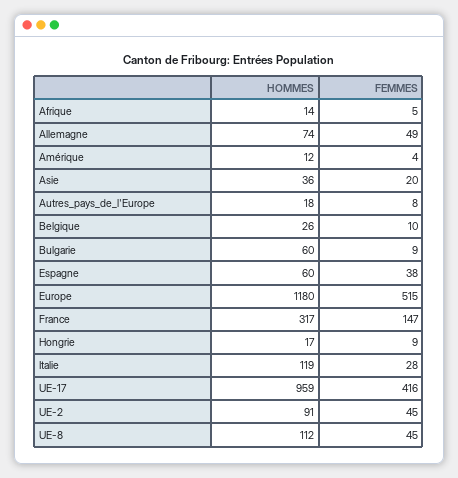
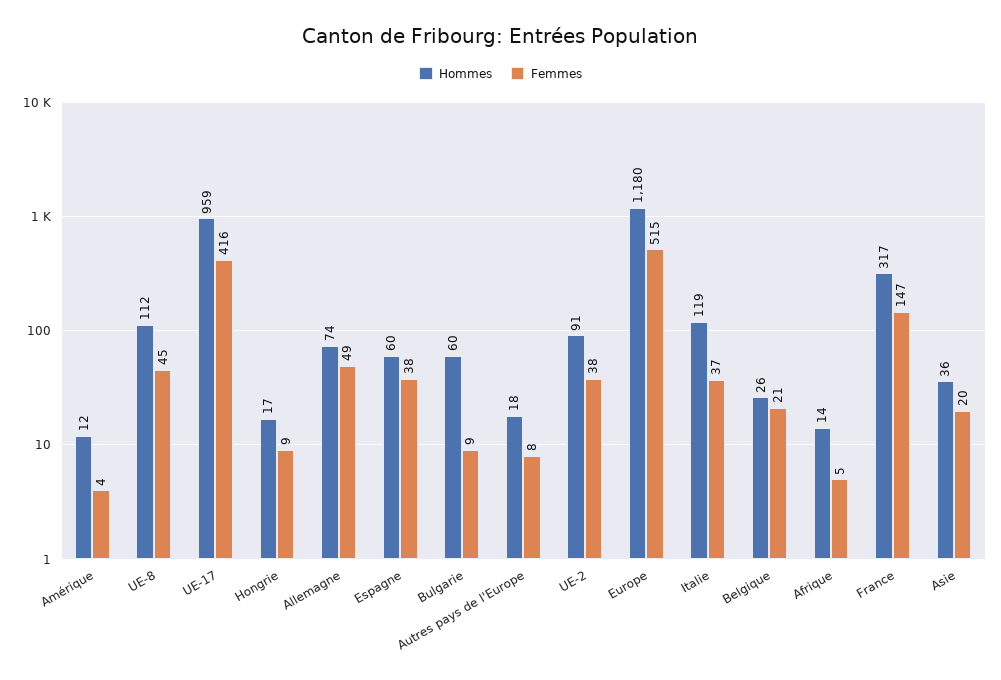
FEMMES, Belgique: 10 -> 21
FEMMES, Italie: 28 -> 37
FEMMES, UE-2: 45 -> 38

